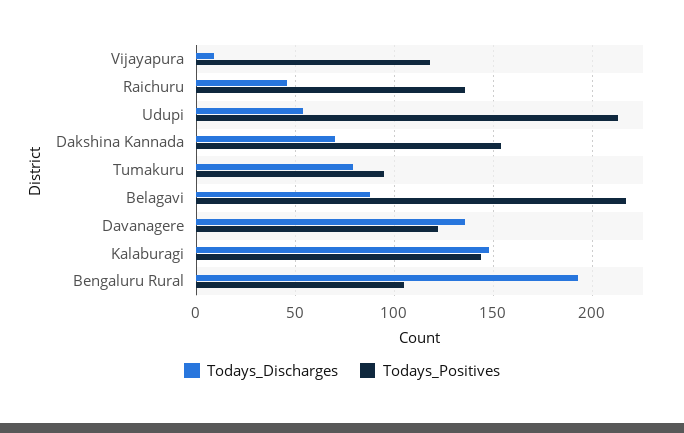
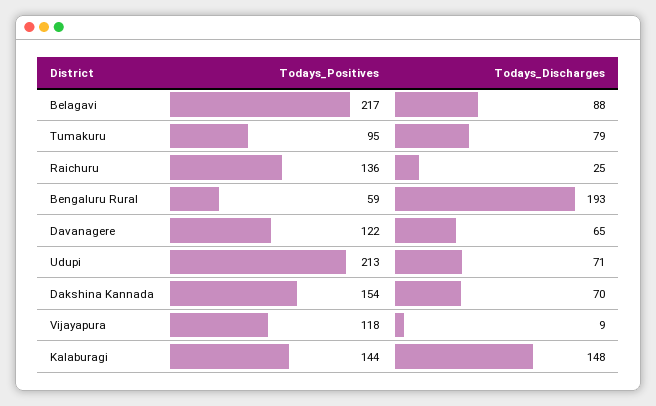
Todays_Discharges, Raichuru: 45 -> 25
Todays_Discharges, Udupi: 55 -> 71
Todays_Discharges, Davanagere: 135 -> 65
Todays_Positives, Bengaluru Rural: 105 -> 59

